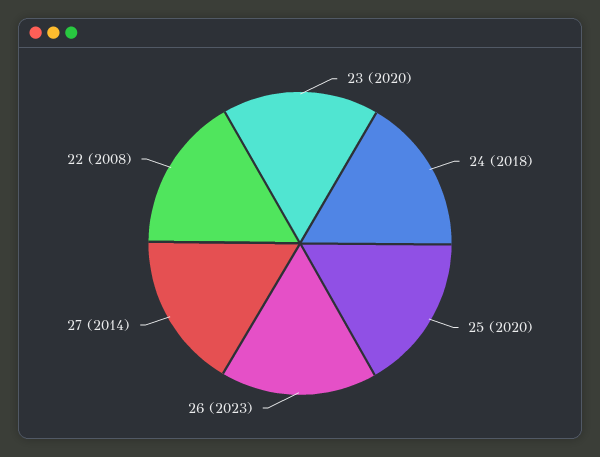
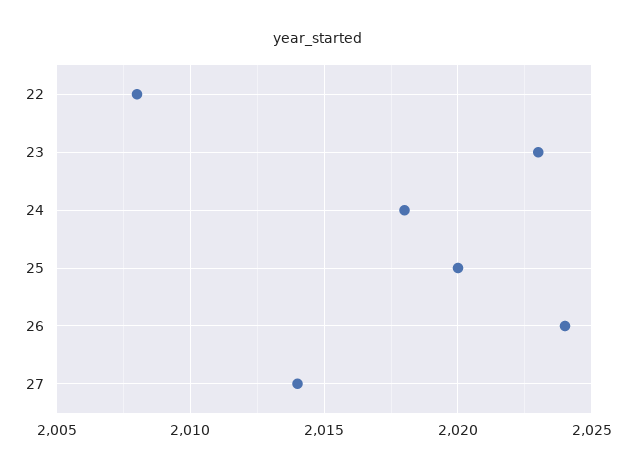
23: 2020 -> 2023
26: 2023 -> 2024

